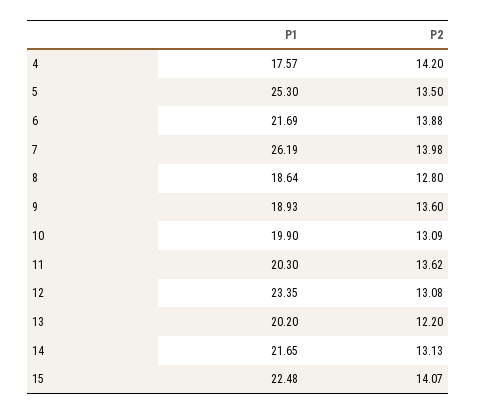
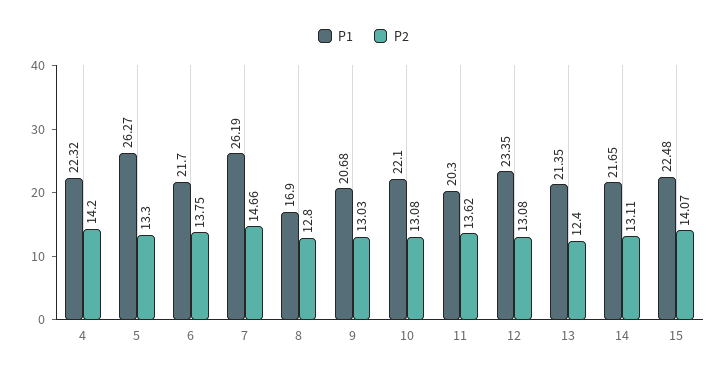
P1, 4: 17.57 -> 22.32
P1, 5: 25.3 -> 26.27
P2, 5: 13.5 -> 13.3
P1, 6: 21.69 -> 21.7
P2, 6: 13.88 -> 13.75
P2, 7: 13.98 -> 14.66
P1, 8: 18.64 -> 16.9
P1, 9: 18.93 -> 20.68
P2, 9: 13.6 -> 13.03
P1, 10: 19.9 -> 22.1
P2, 10: 13.09 -> 13.08
P1, 13: 20.2 -> 21.35
P2, 13: 12.2 -> 12.4
P2, 14: 13.13 -> 13.11

